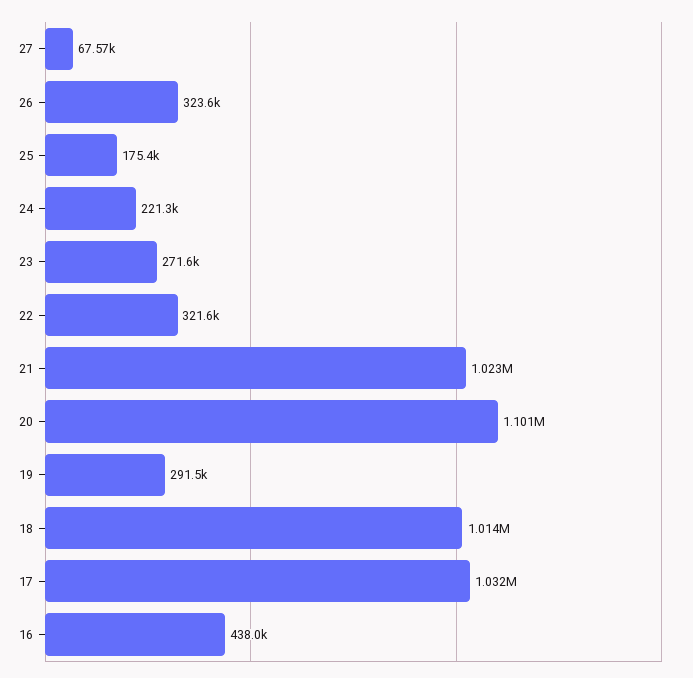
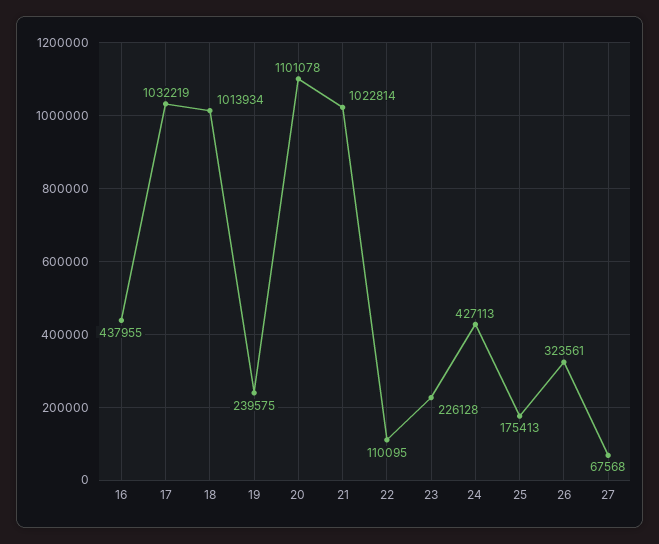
24: 221300 -> 427113
23: 271600 -> 226128
22: 321600 -> 110095
19: 291500 -> 239575

